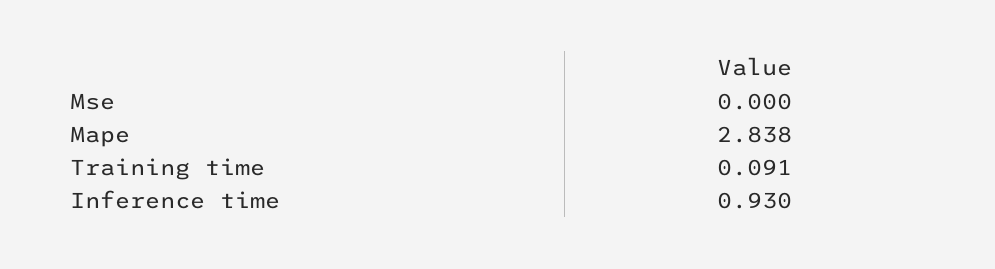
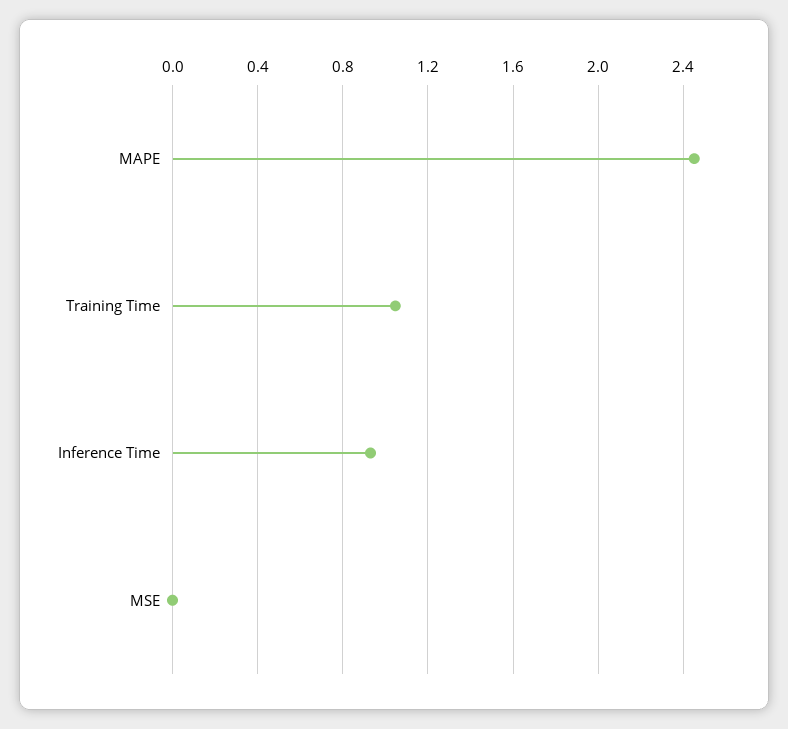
Mape: 2.838 -> 2.45
Training time: 0.091 -> 1.05

